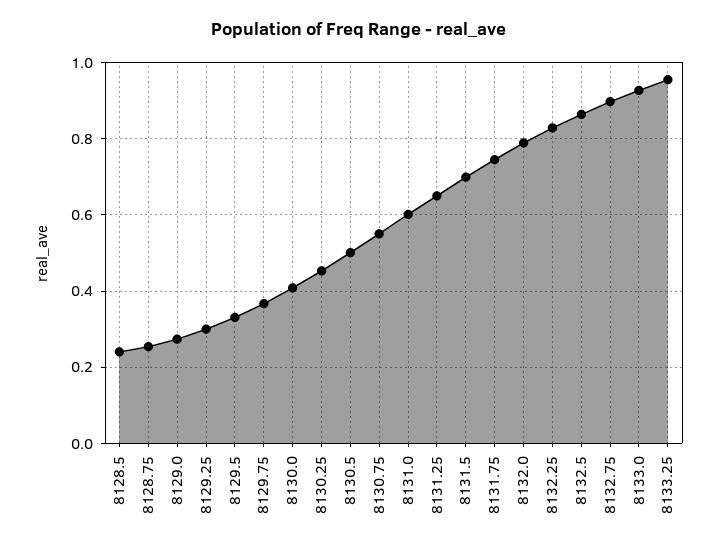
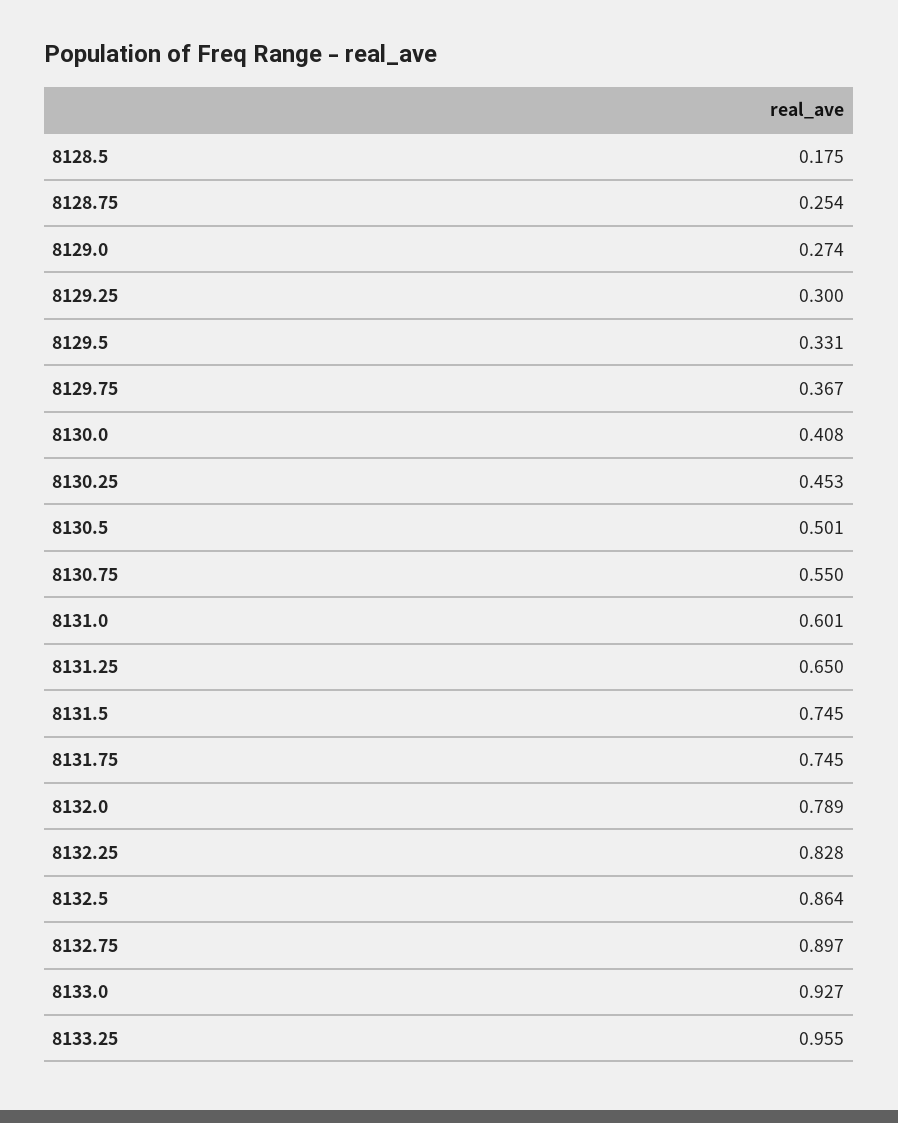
8128.5: 0.24 -> 0.175
8131.5: 0.7 -> 0.745

